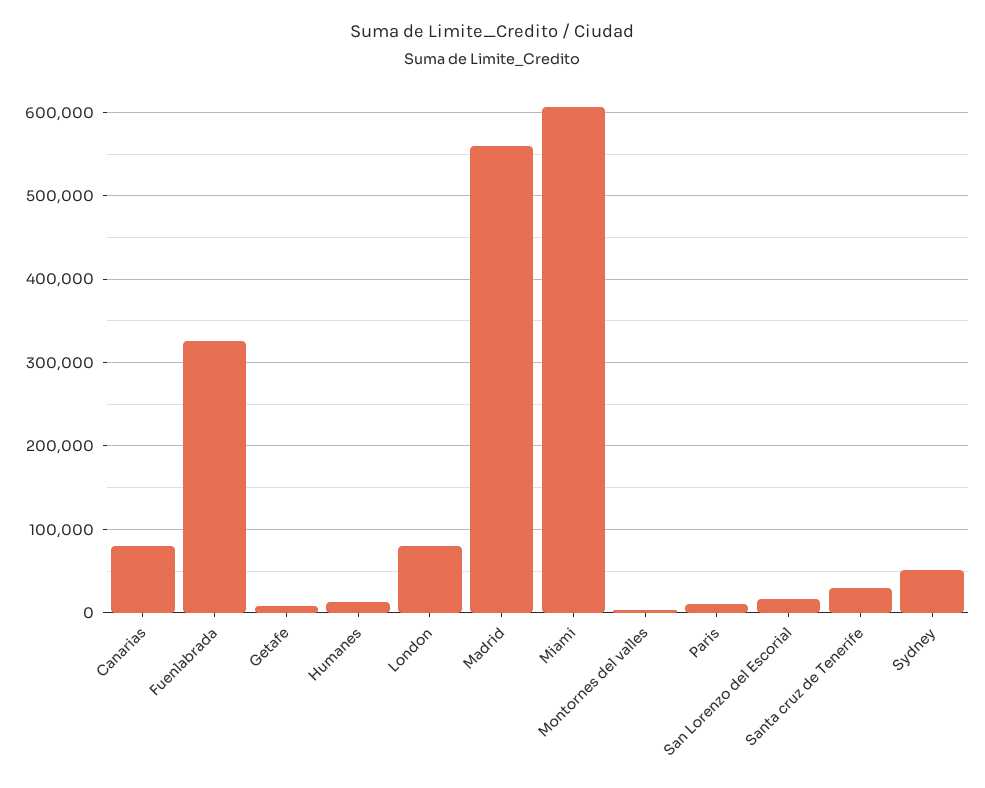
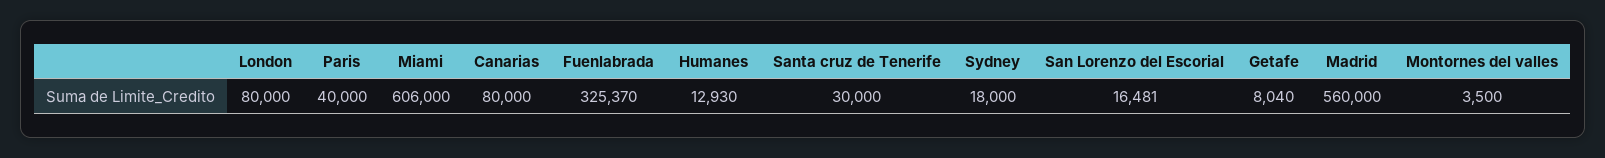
Paris: 10000 -> 40000
Sydney: 50000 -> 18000

